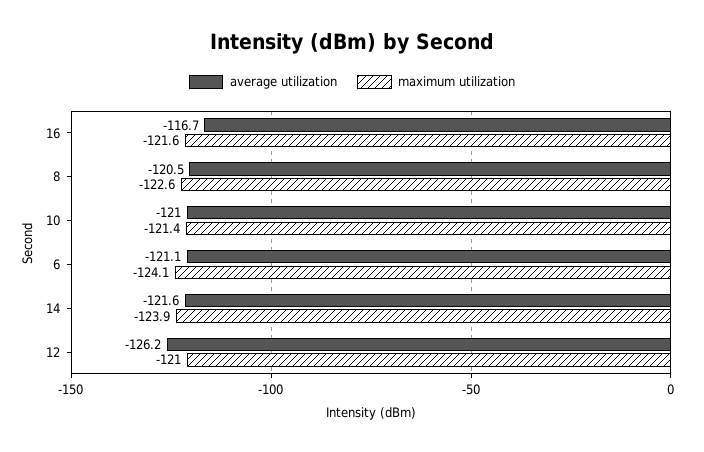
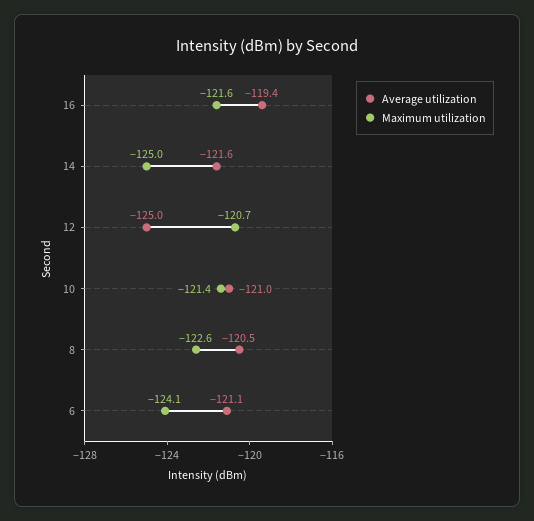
average utilization, 16: -116.7 -> -119.4
maximum utilization, 14: -123.9 -> -125
average utilization, 12: -126.2 -> -125
maximum utilization, 12: -121 -> -120.7

